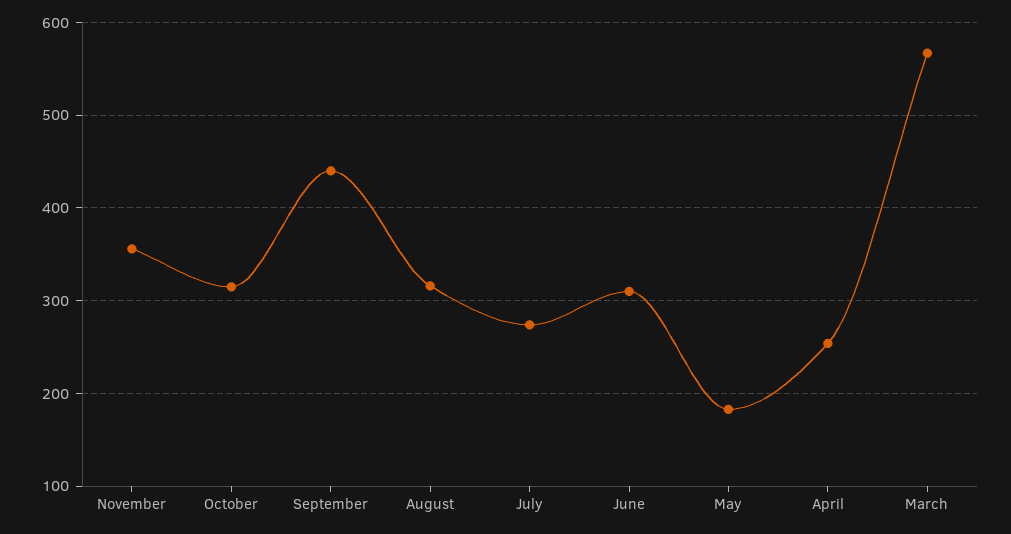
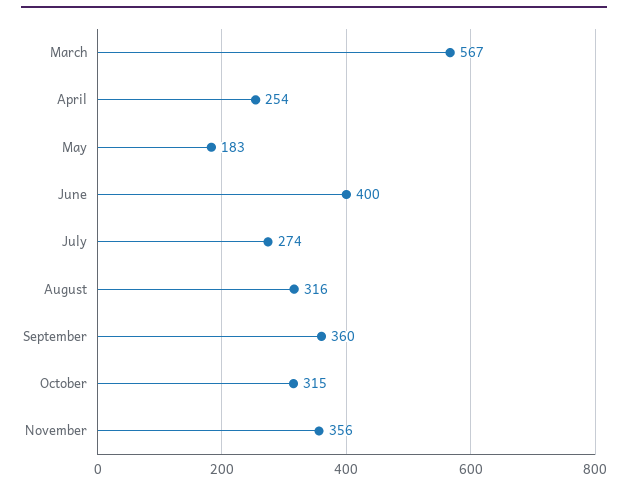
September: 440 -> 360
June: 310 -> 400

